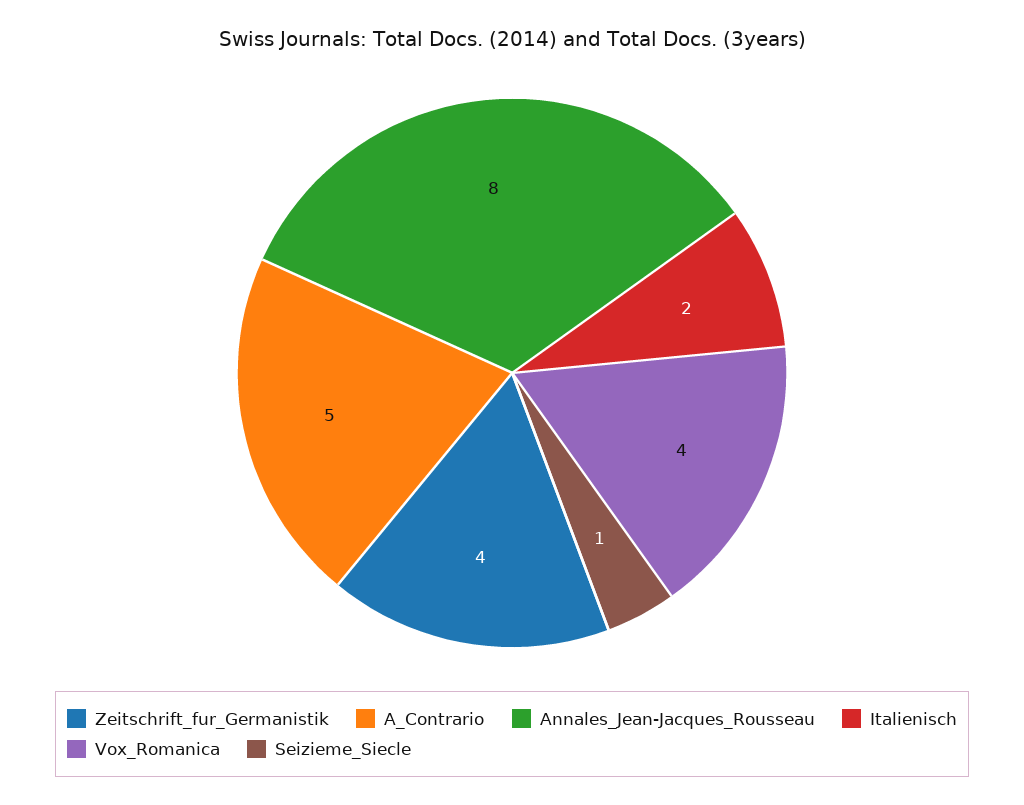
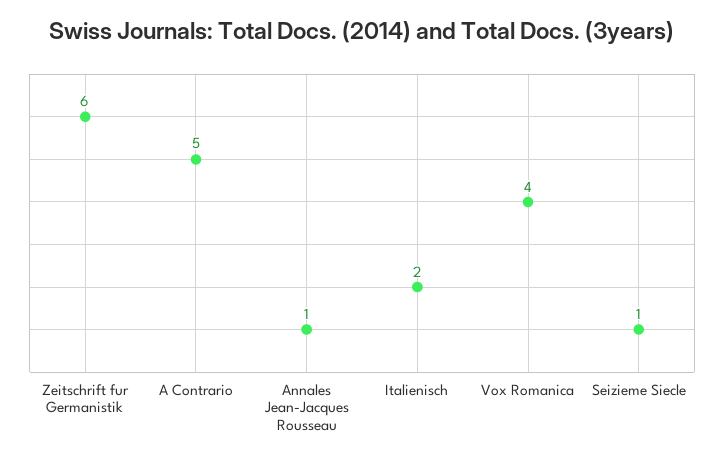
Zeitschrift_fur_Germanistik: 4 -> 6
Annales_Jean-Jacques_Rousseau: 8 -> 1

